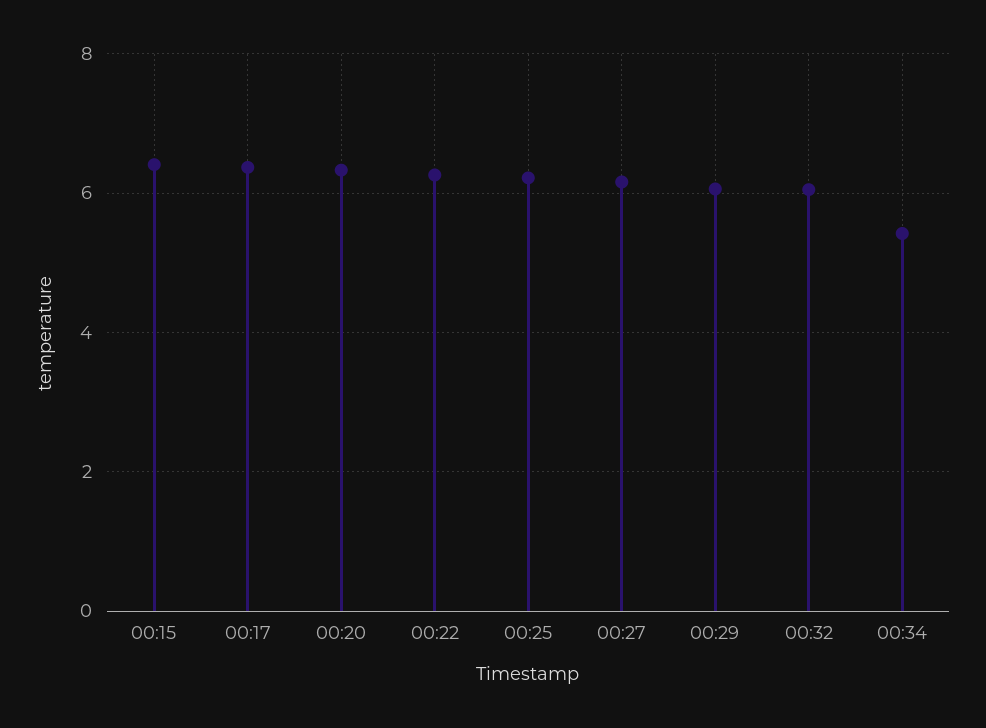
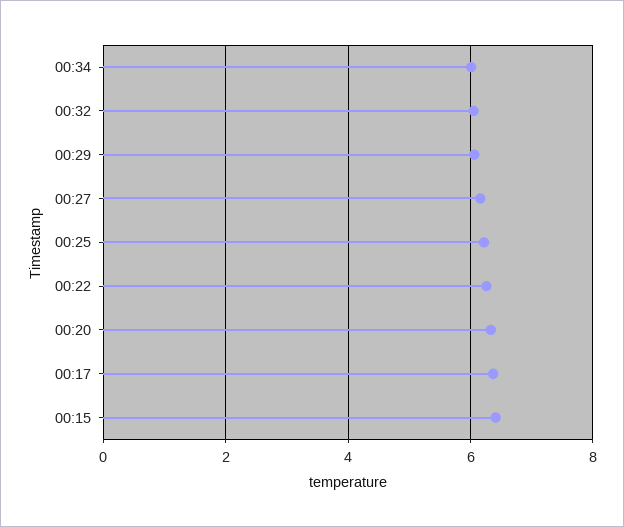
00:34: 5.4 -> 6

